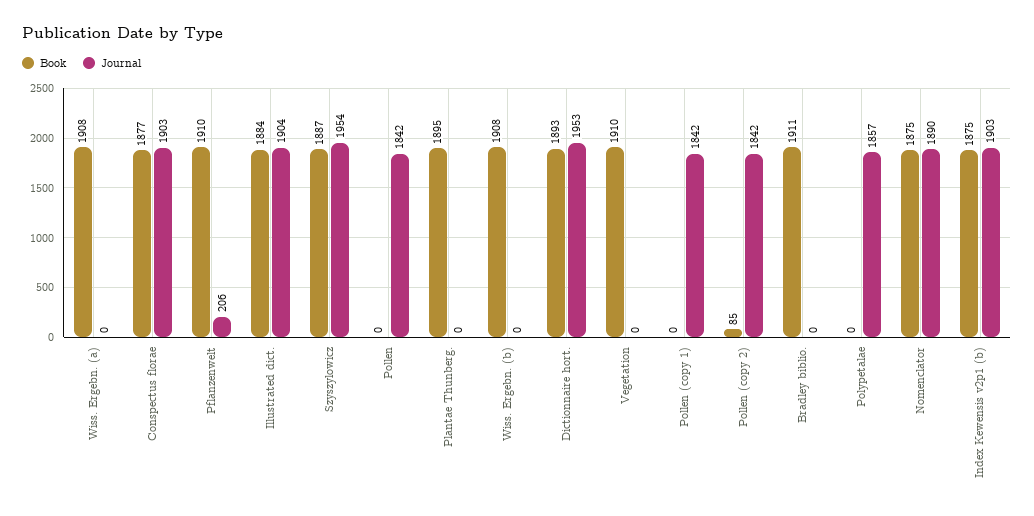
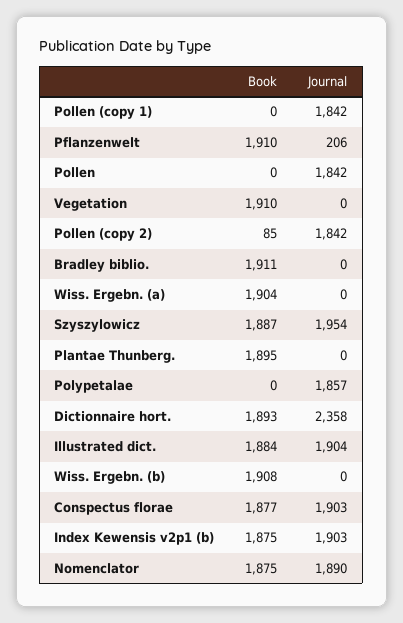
Book, Wiss. Ergebn. (a): 1908 -> 1904
Journal, Dictionnaire hort.: 1953 -> 2358

